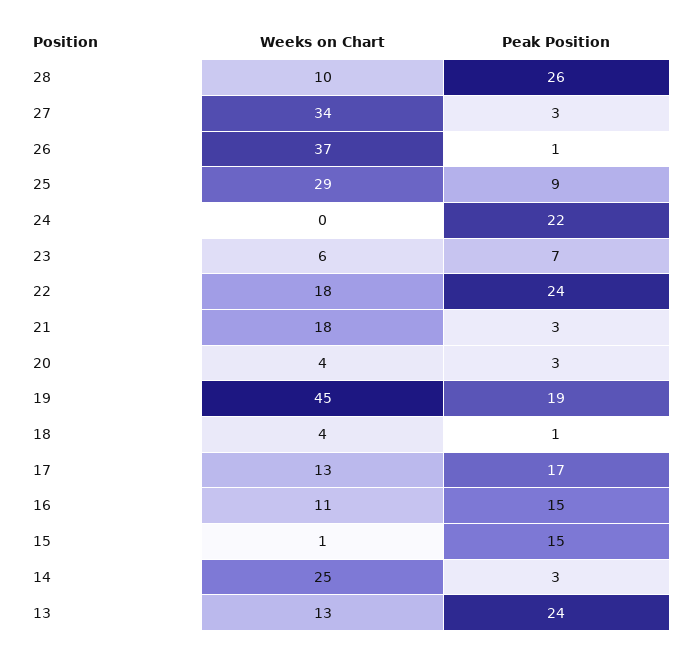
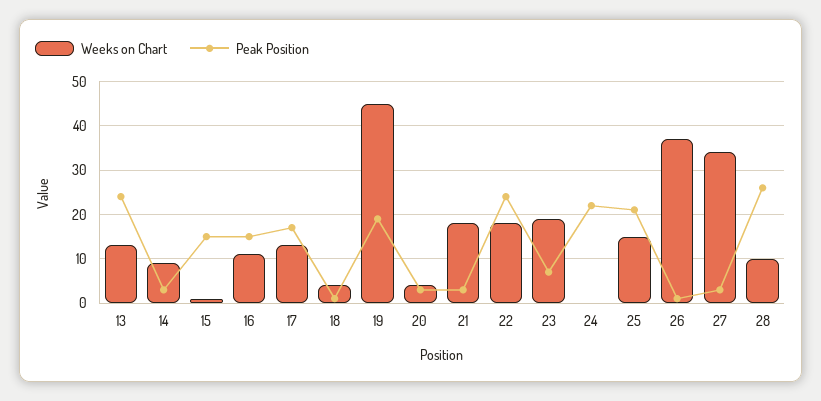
Weeks on Chart, 25: 29 -> 15
Peak Position, 25: 9 -> 20
Weeks on Chart, 23: 6 -> 20
Weeks on Chart, 14: 25 -> 10

